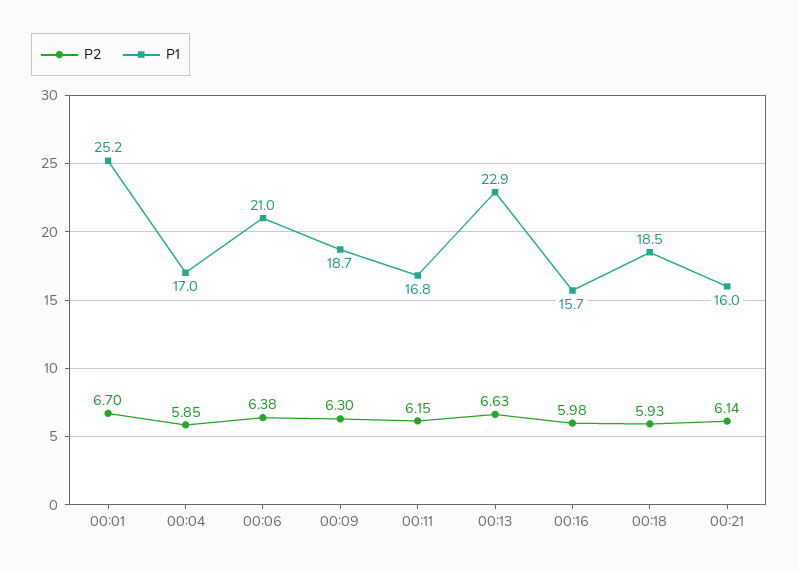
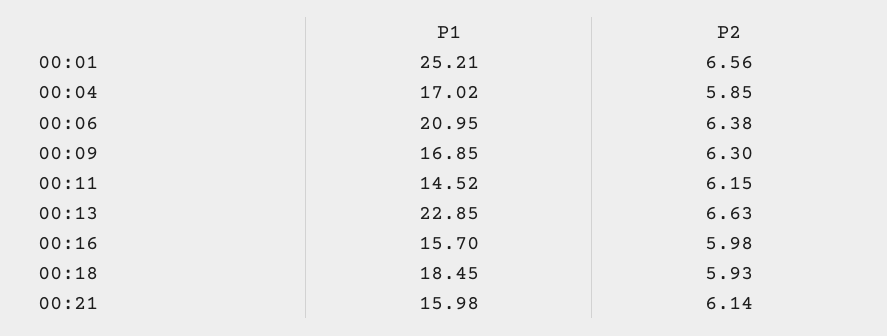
P2, 00:01: 6.7 -> 6.56
P1, 00:09: 18.7 -> 16.85
P1, 00:11: 16.8 -> 14.52

